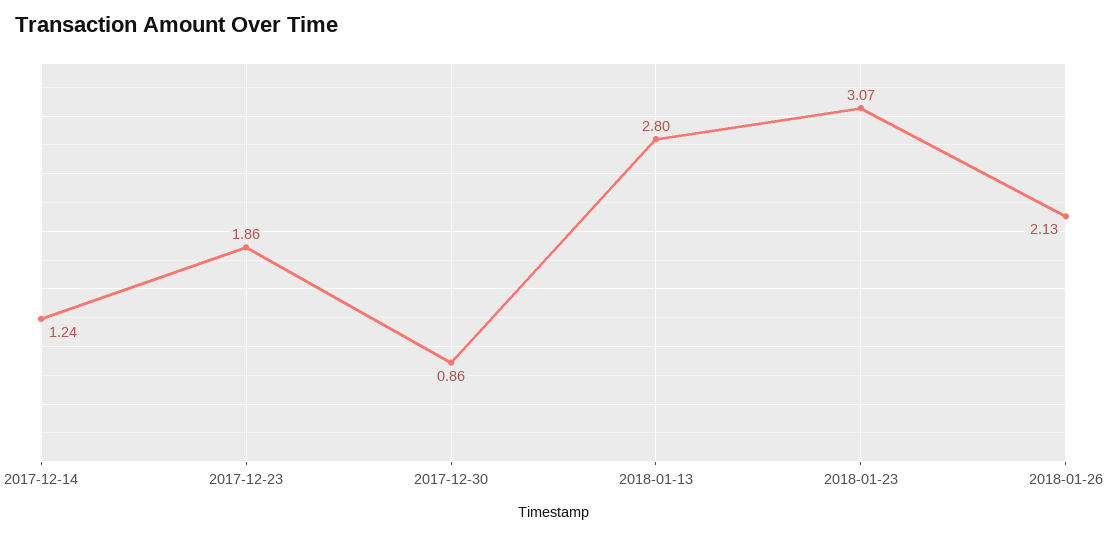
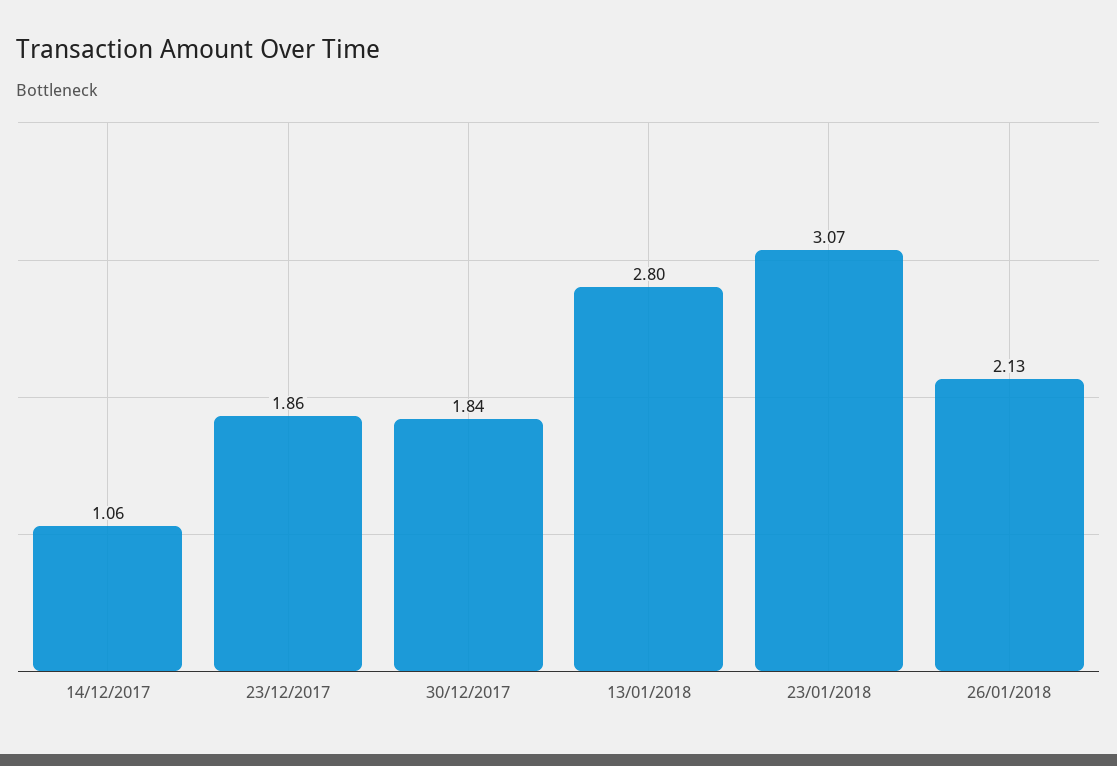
2017-12-14: 1.24 -> 1.06
2017-12-30: 0.86 -> 1.84

